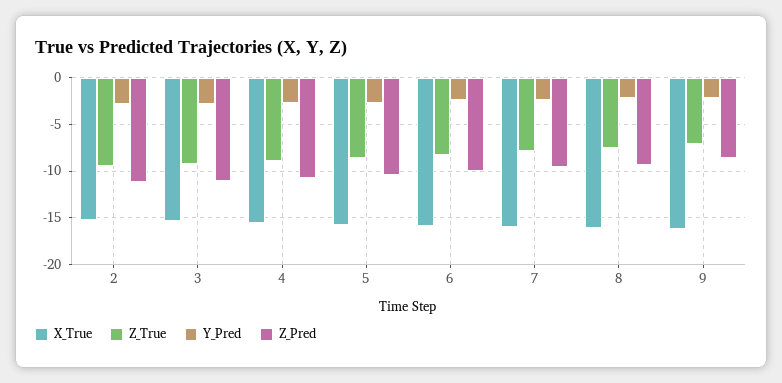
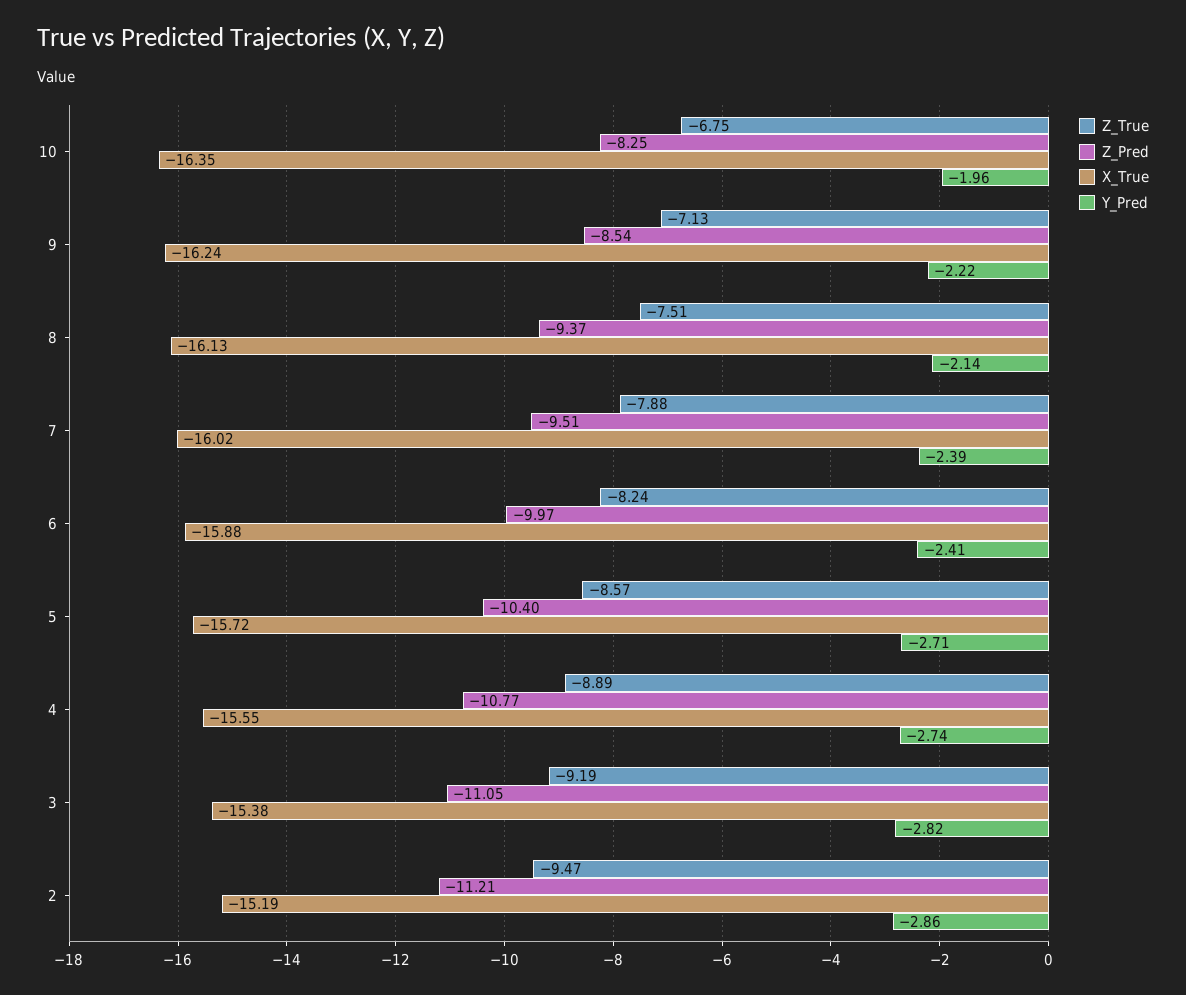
Z_True, 10: none -> -6.75
Z_Pred, 10: none -> -8.25
X_True, 10: none -> -16.35
Y_Pred, 10: none -> -1.96

